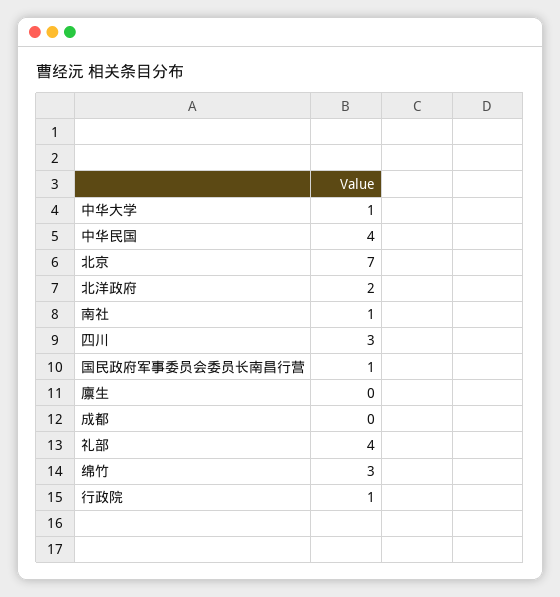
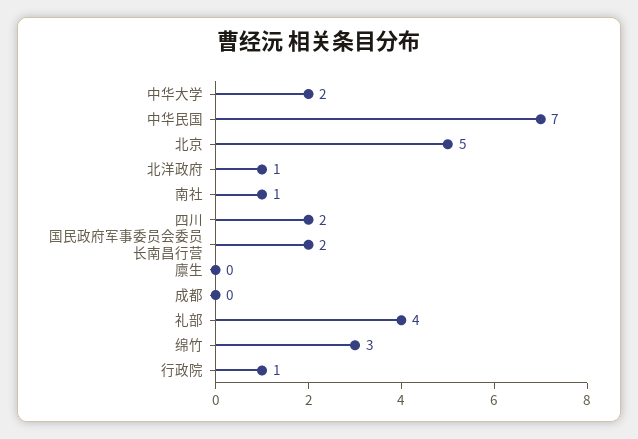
中华大学: 1 -> 2
中华民国: 4 -> 7
北京: 7 -> 5
北洋政府: 2 -> 1
四川: 3 -> 2
国民政府军事委员会委员长南昌行营: 1 -> 2

